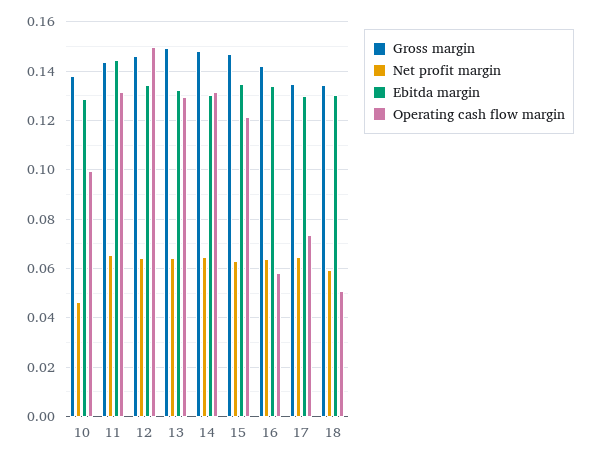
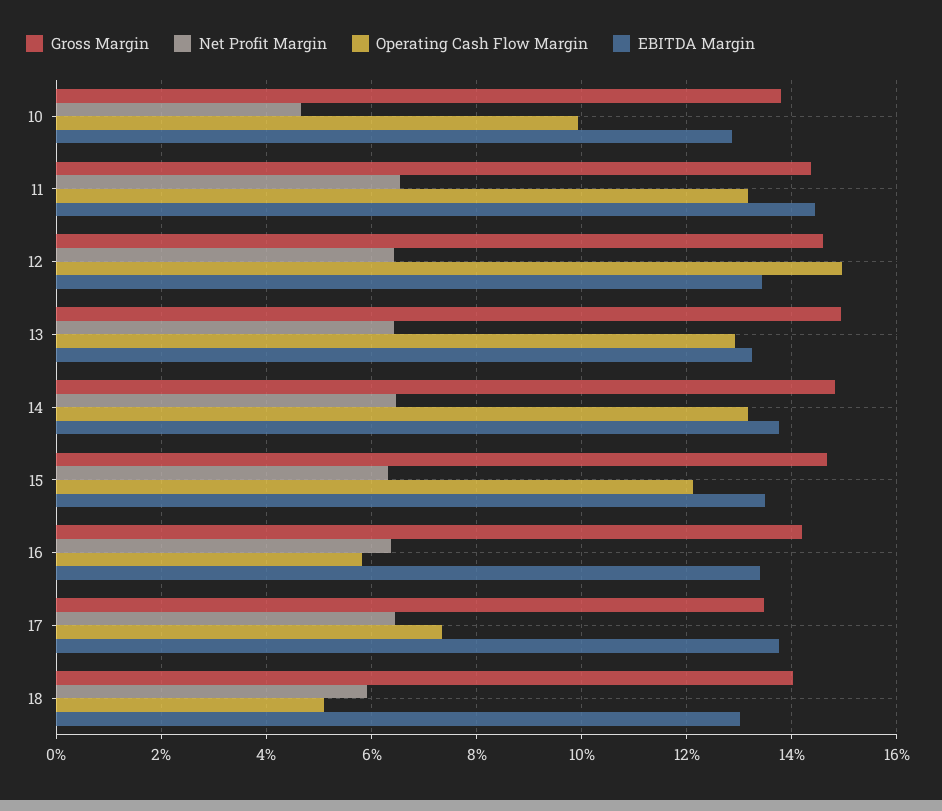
Ebitda margin, 14: 0.13 -> 0.138
Ebitda margin, 17: 0.13 -> 0.138
Gross margin, 18: 0.135 -> 0.14

